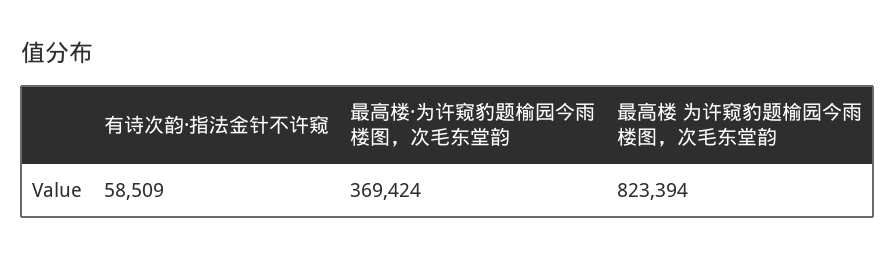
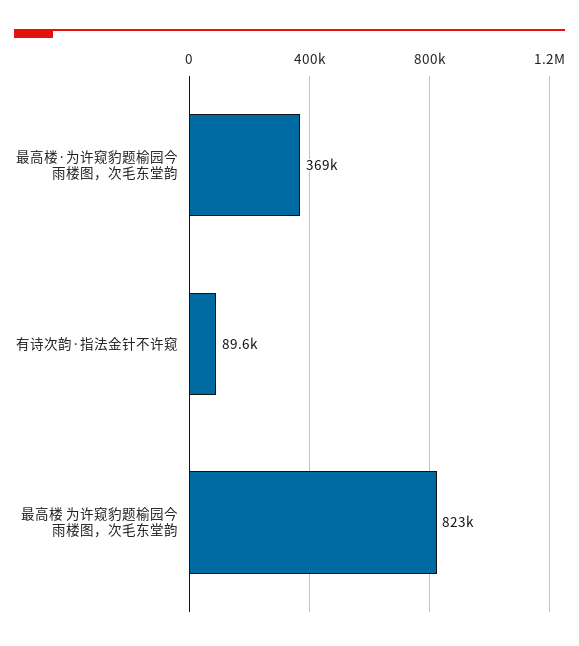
有诗次韵·指法金针不许窥: 58509 -> 89600

